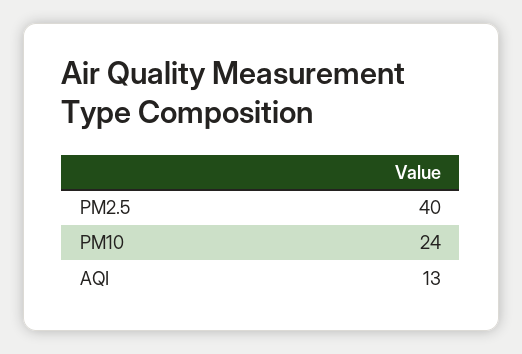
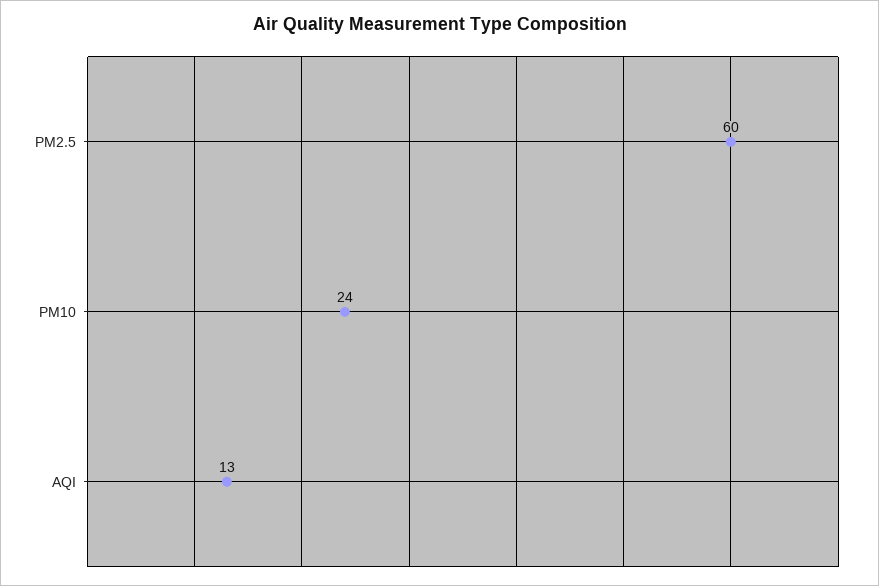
PM2.5: 40 -> 60

